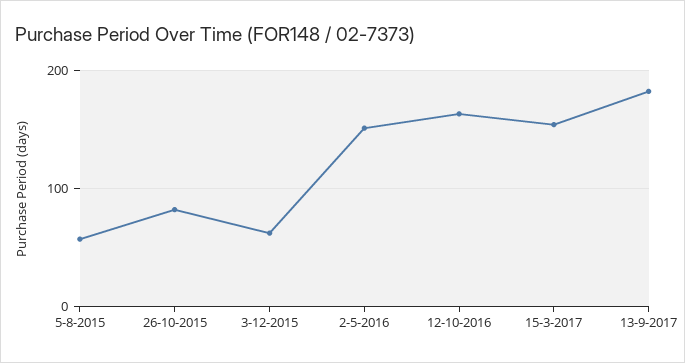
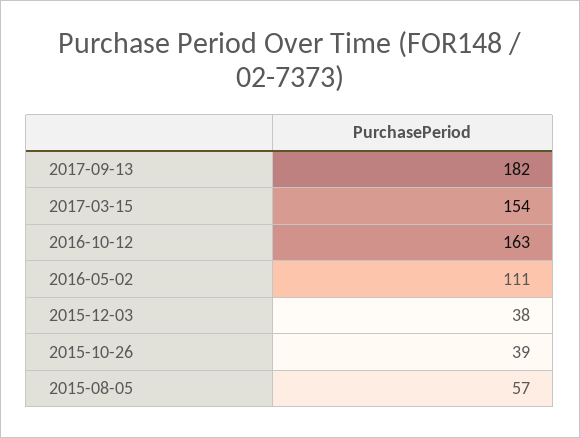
26-10-2015: 80 -> 39
3-12-2015: 60 -> 38
2-5-2016: 150 -> 111

